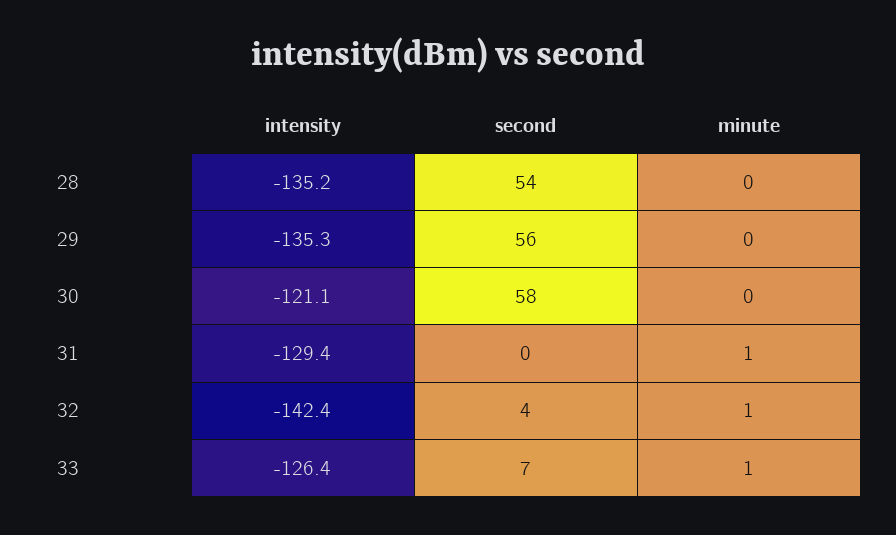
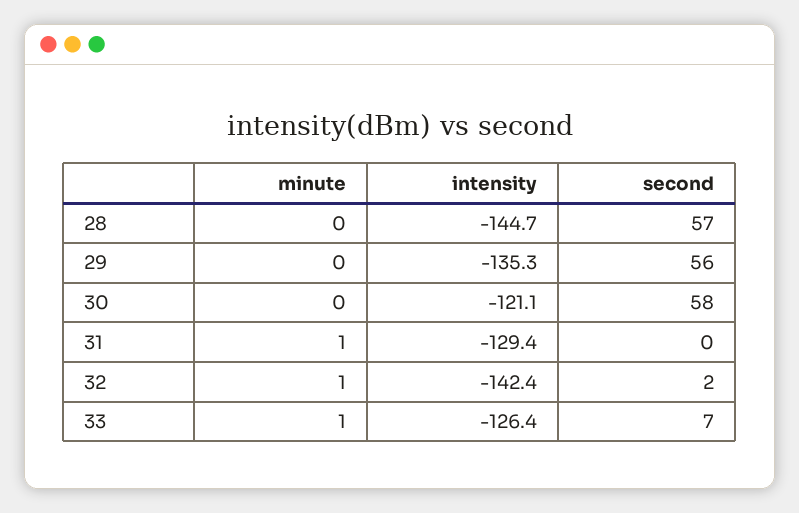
intensity, 28: -135.2 -> -144.7
second, 28: 54 -> 57
second, 32: 4 -> 2

